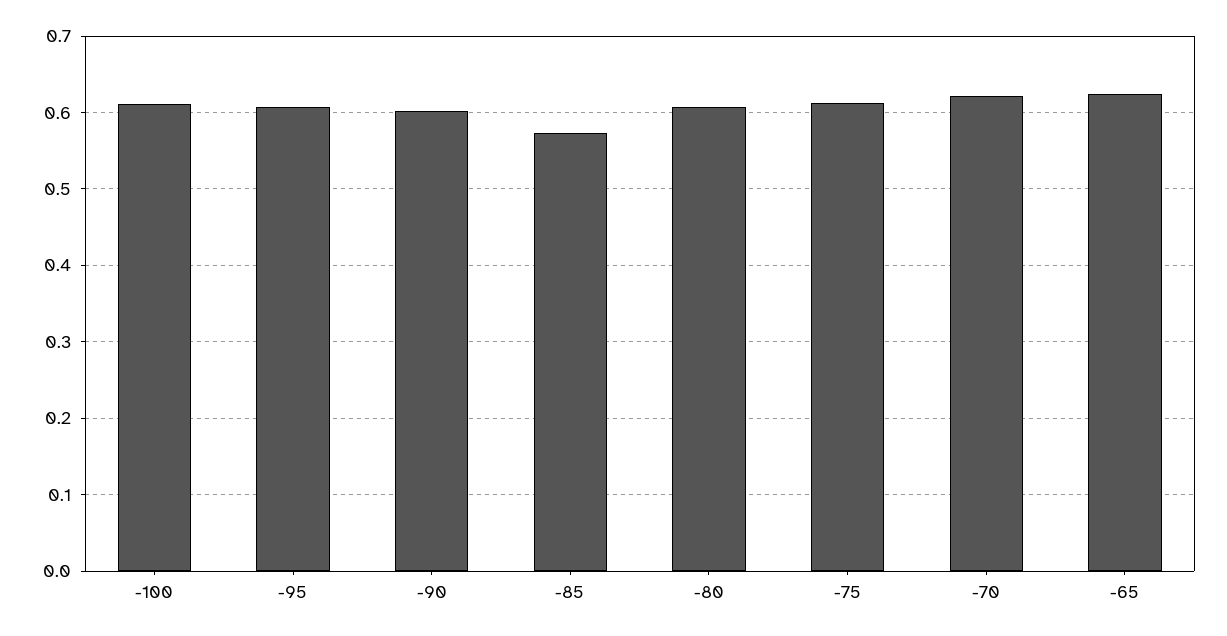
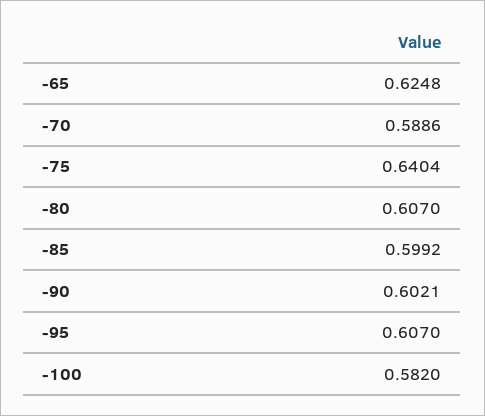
-100: 0.61 -> 0.582
-85: 0.57 -> 0.5992
-75: 0.61 -> 0.6404
-70: 0.62 -> 0.5886

